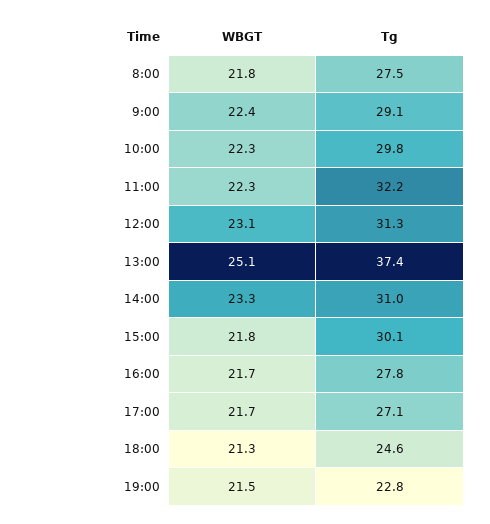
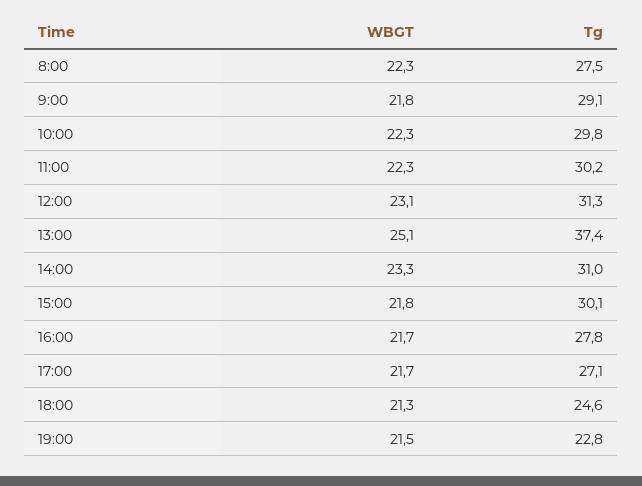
WBGT, 8:00: 21.8 -> 22.3
WBGT, 9:00: 22.4 -> 21.8
Tg, 11:00: 32.2 -> 30.2

